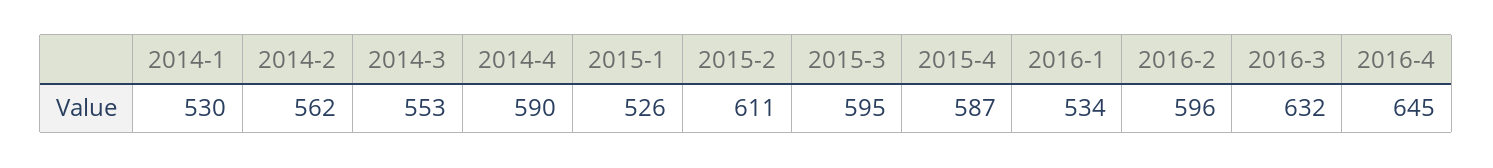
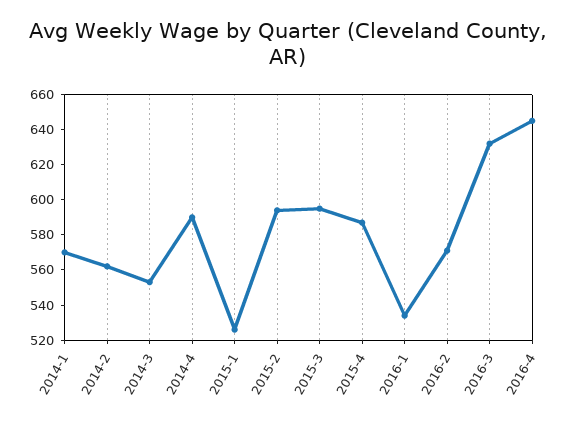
2014-1: 530 -> 570
2015-2: 611 -> 595
2016-2: 596 -> 570

